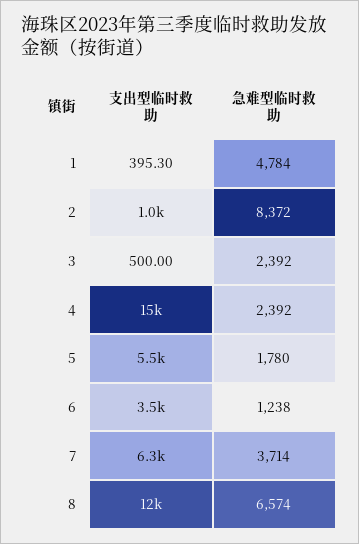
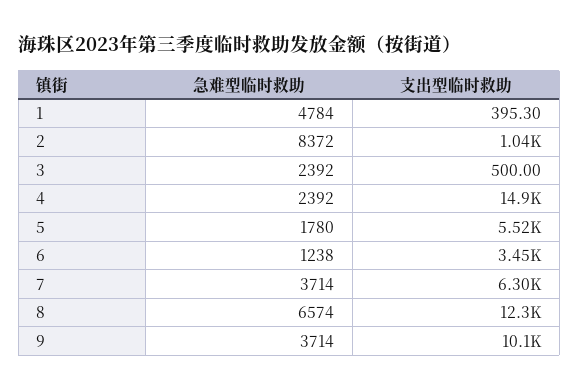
急难型临时救助, 9: none -> 3714
支出型临时救助, 9: none -> 10100

